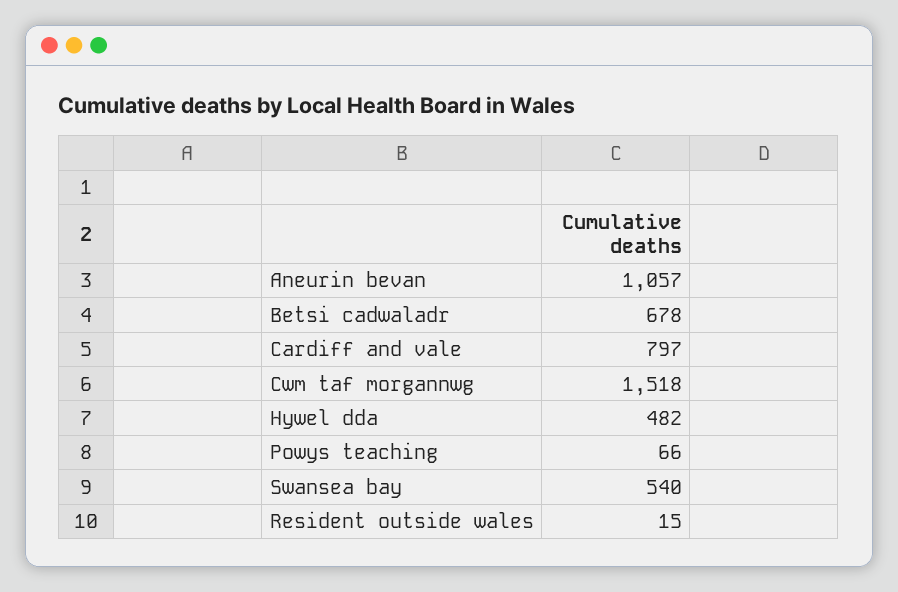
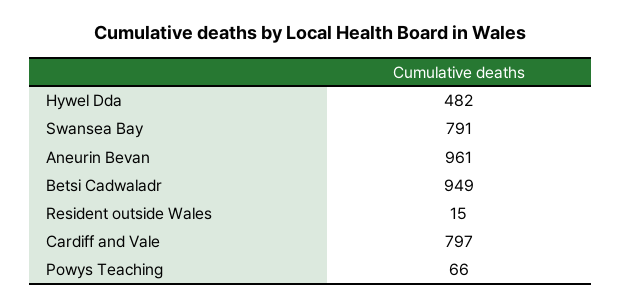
Aneurin bevan: 1057 -> 961
Betsi cadwaladr: 678 -> 949
Cwm taf morgannwg: 1518 -> none
Swansea bay: 540 -> 791

